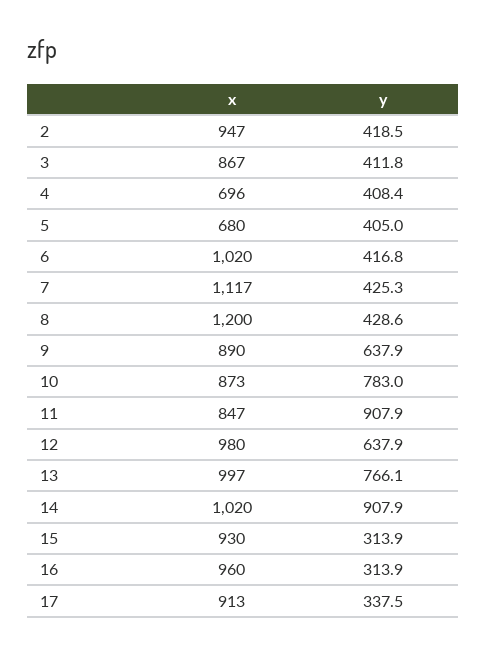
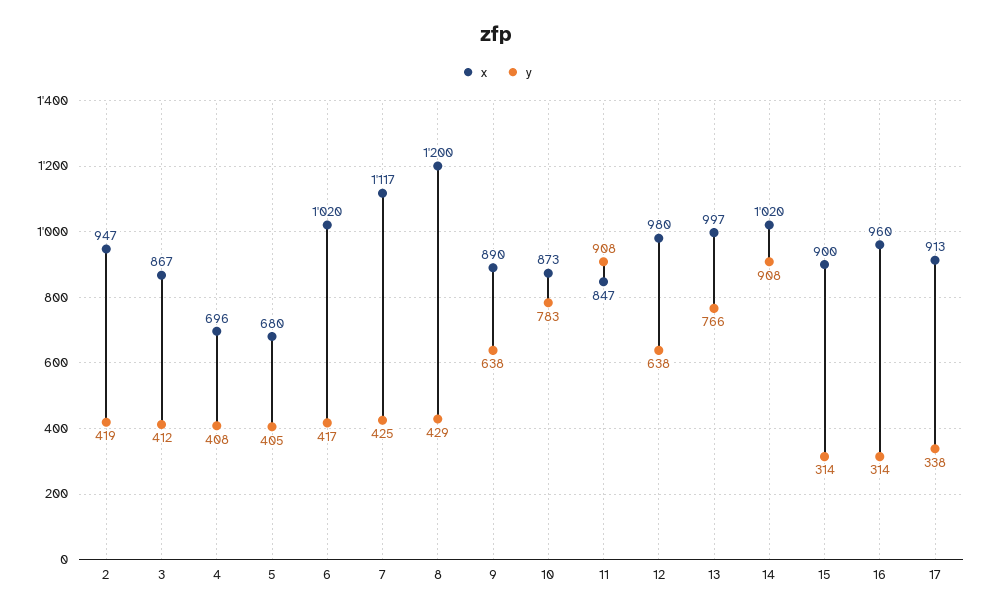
x, 15: 930 -> 900

